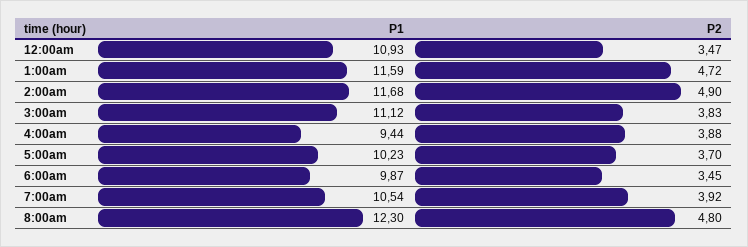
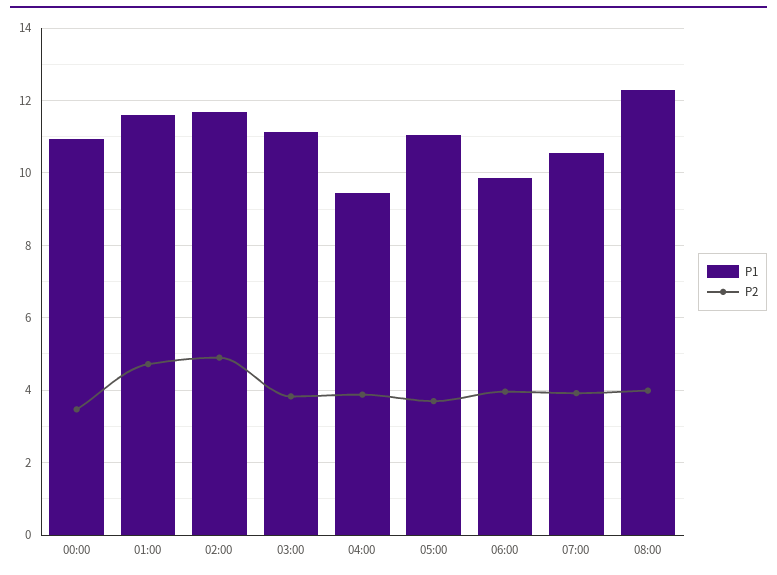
P1, 5:00am: 10.23 -> 11
P2, 6:00am: 3.45 -> 4
P2, 8:00am: 4.8 -> 4

